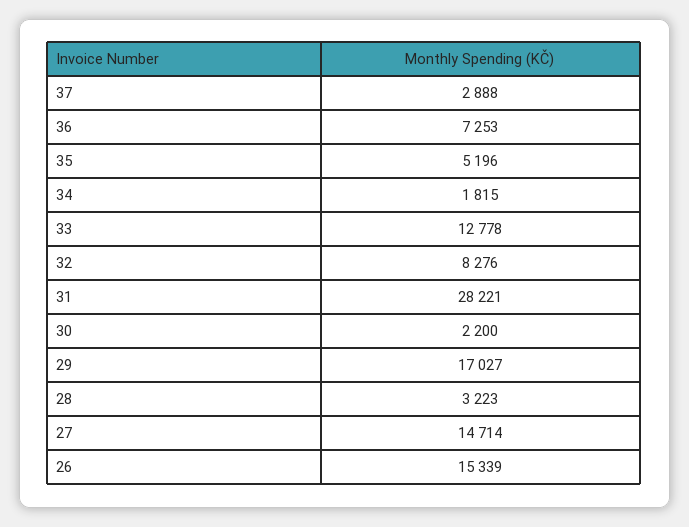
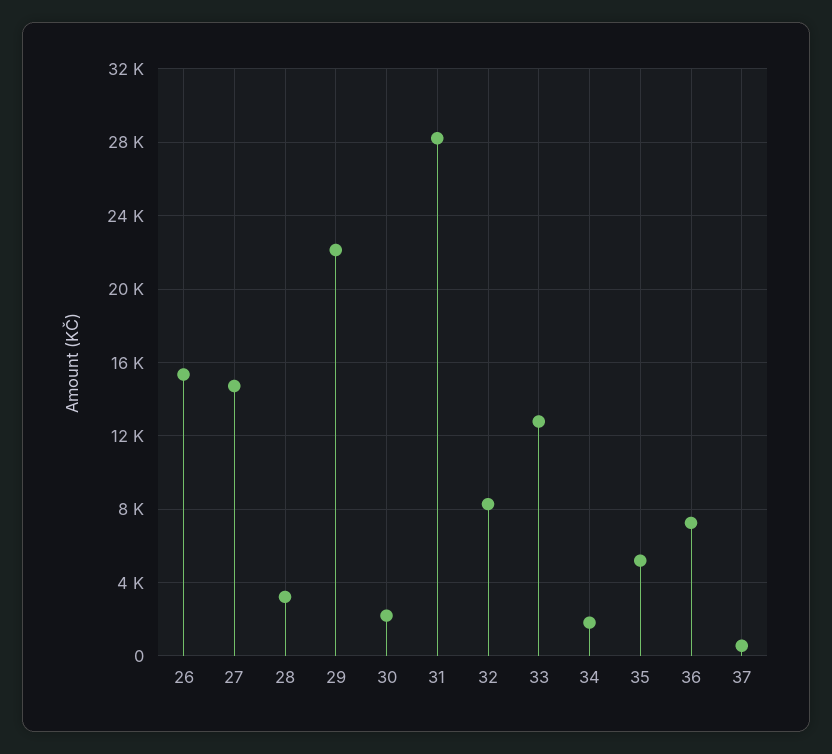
37: 2888 -> 500
29: 17027 -> 22000

